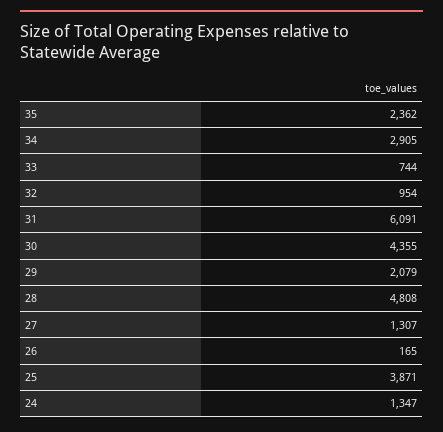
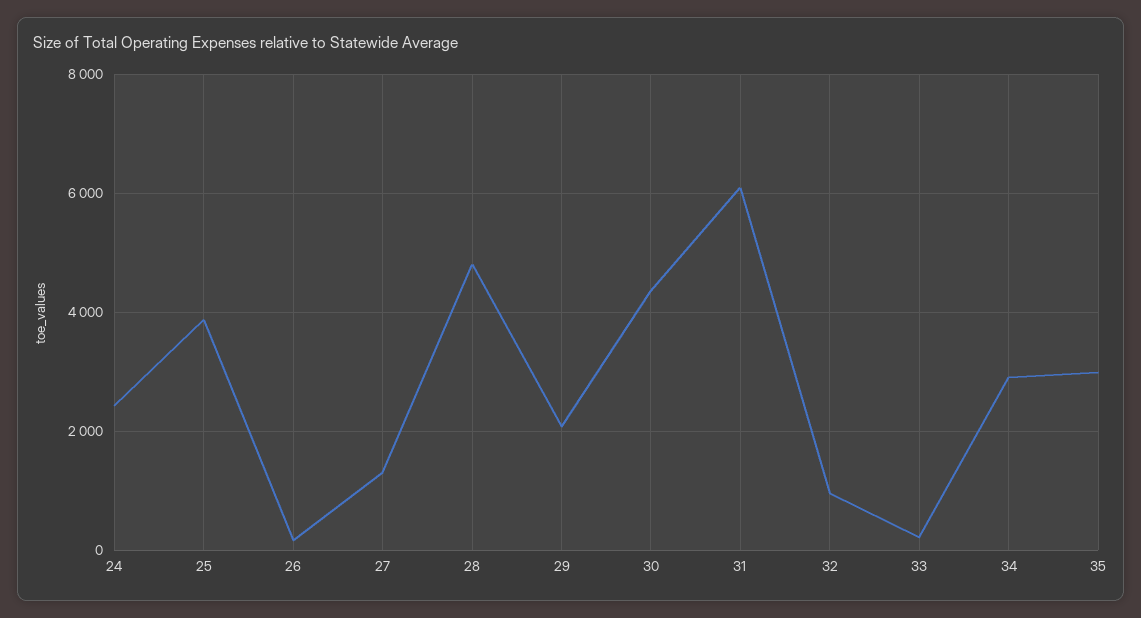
35: 2362 -> 3000
33: 744 -> 200
24: 1347 -> 2400

